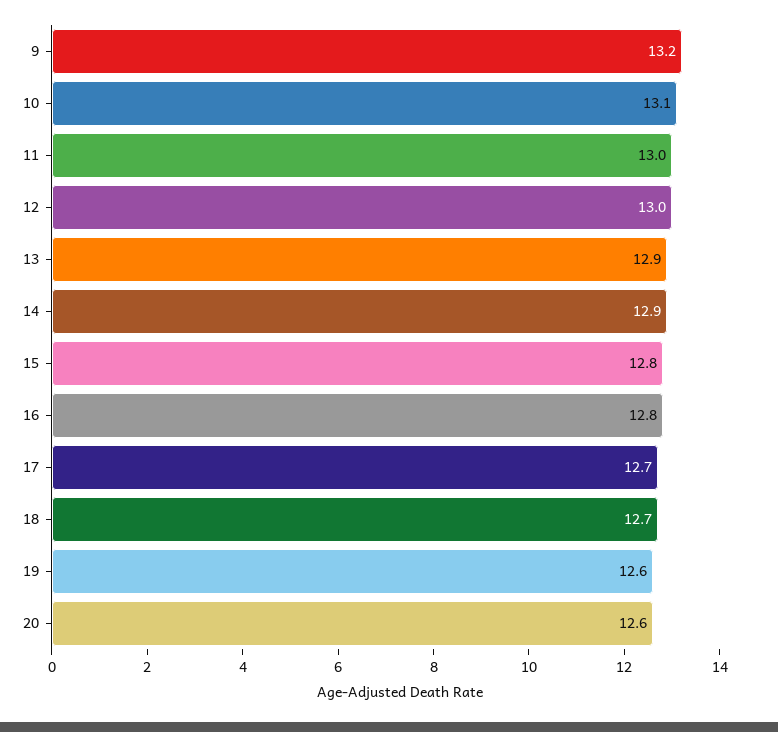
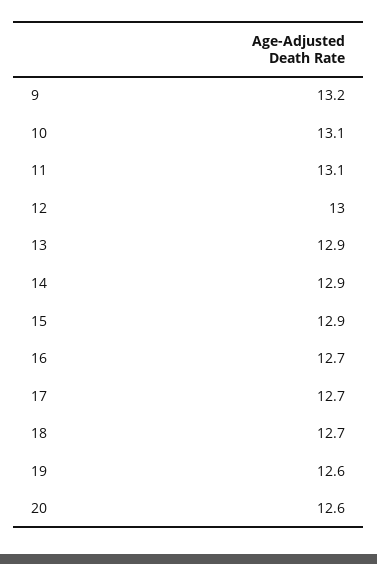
11: 13 -> 13.1
15: 12.8 -> 12.9
16: 12.8 -> 12.7

